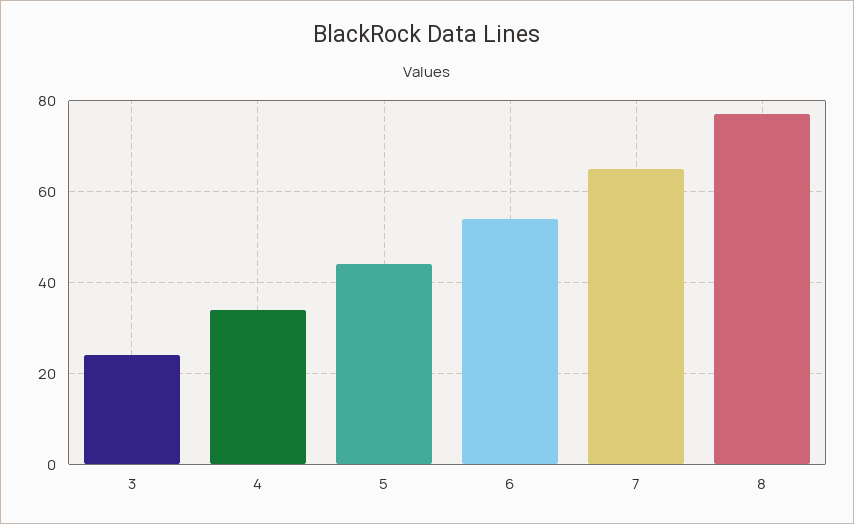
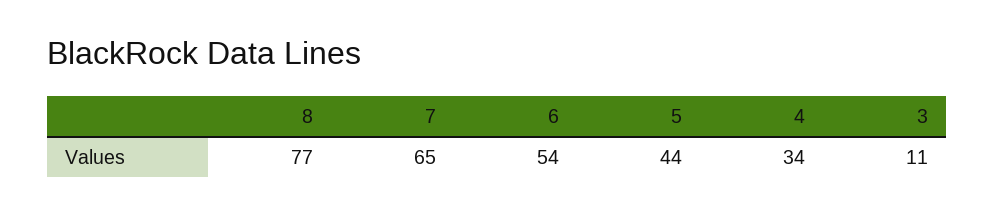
3: 25 -> 11

